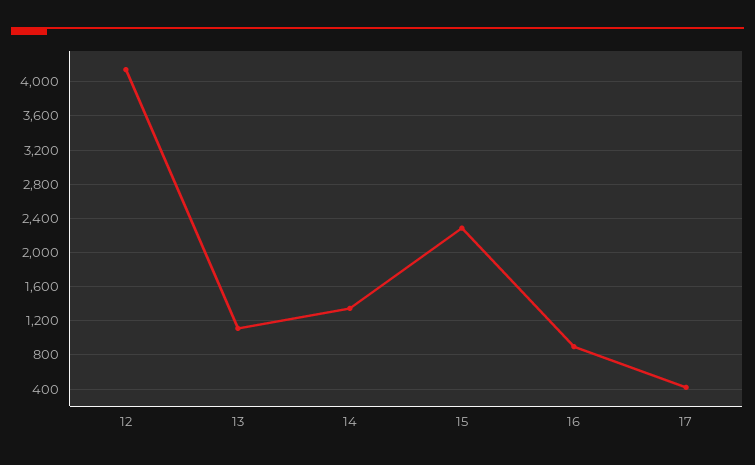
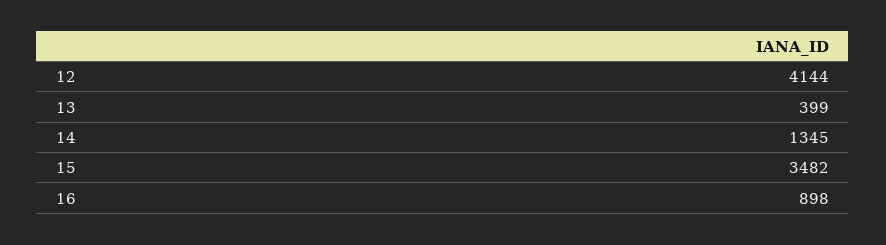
13: 1100 -> 399
15: 2300 -> 3482
17: 400 -> none

